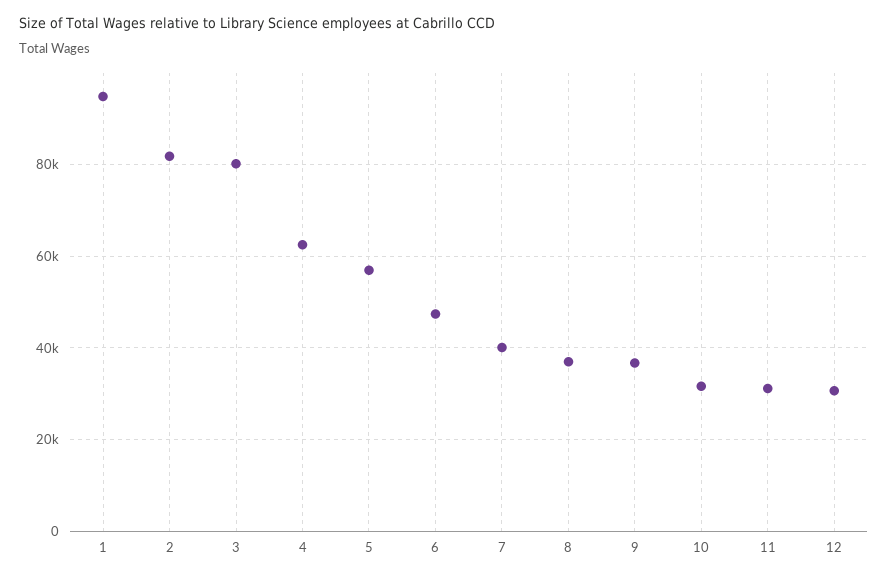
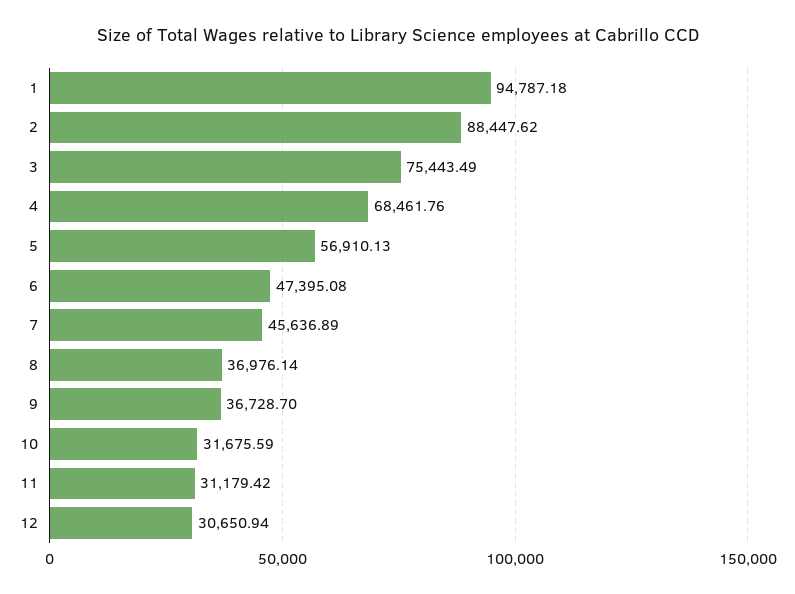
2: 82000 -> 88447.62
3: 80000 -> 75443.49
4: 62000 -> 68461.76
7: 40000 -> 45636.89

